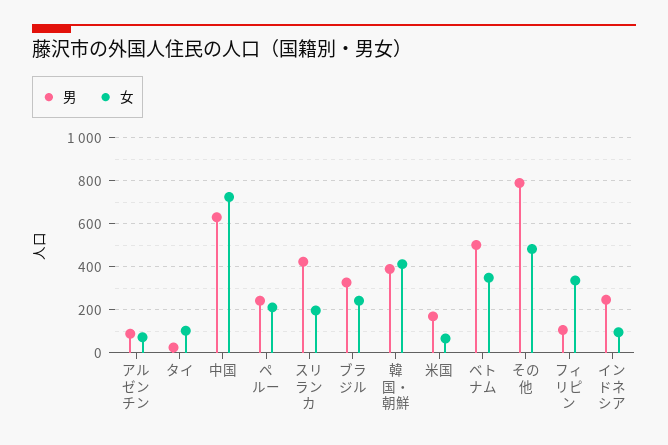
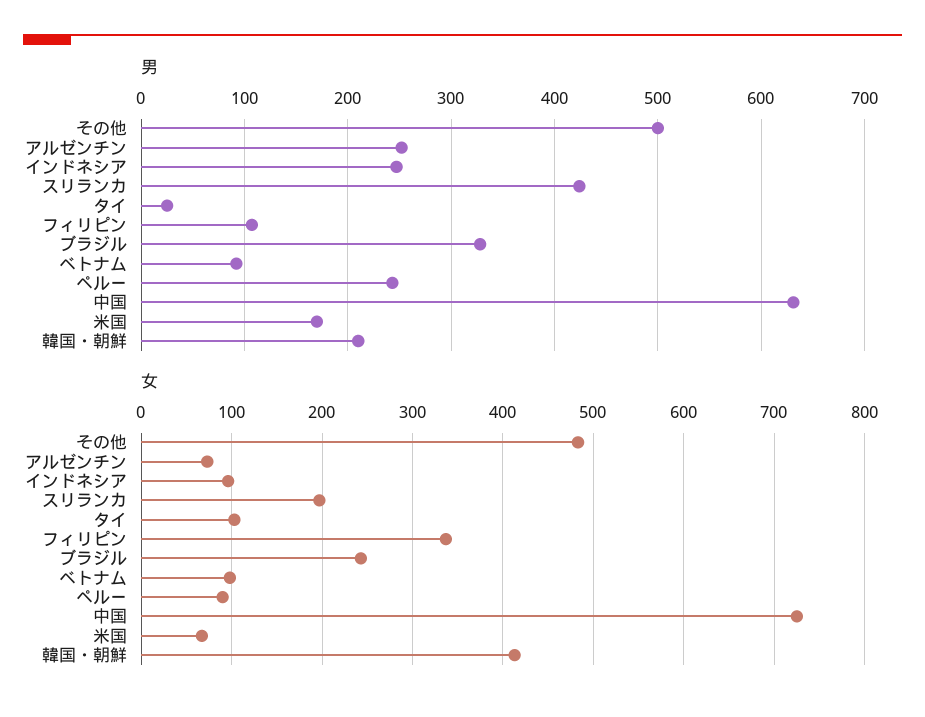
男, アルゼンチン: 100 -> 250
女, ペルー: 200 -> 90
男, 韓国・朝鮮: 400 -> 210
男, ベトナム: 500 -> 90
女, ベトナム: 350 -> 100
男, その他: 800 -> 500

